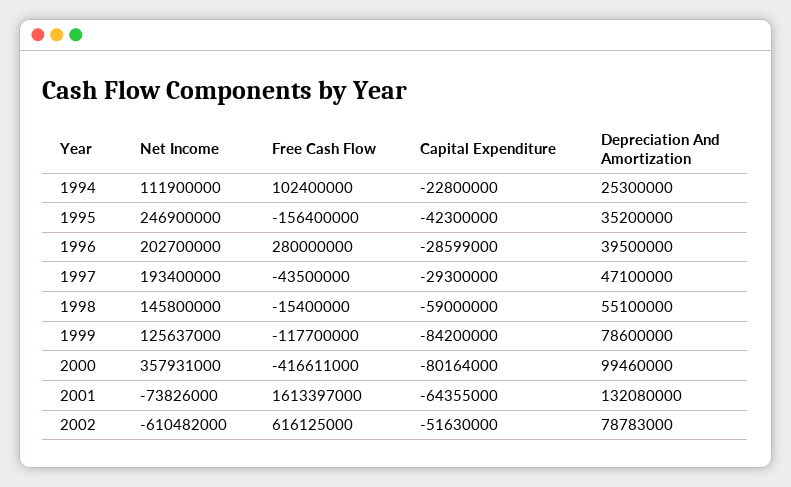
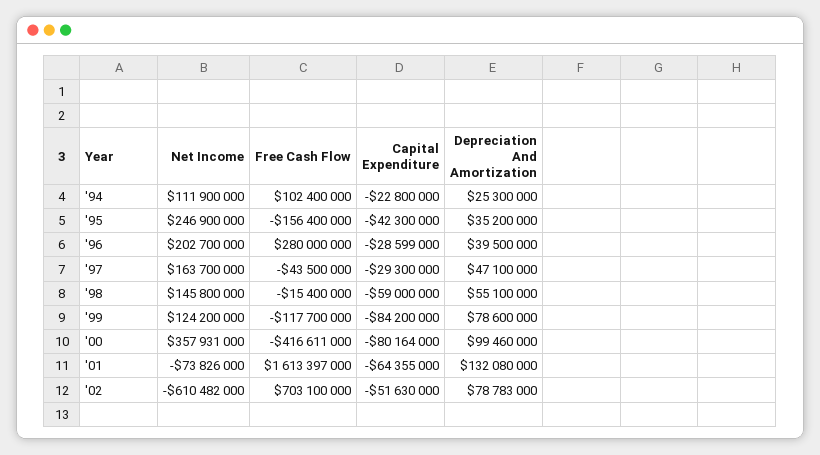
Net Income, 1997: 193400000 -> 163700000
Net Income, 1999: 125637000 -> 124200000
Free Cash Flow, 2002: 616125000 -> 703100000

